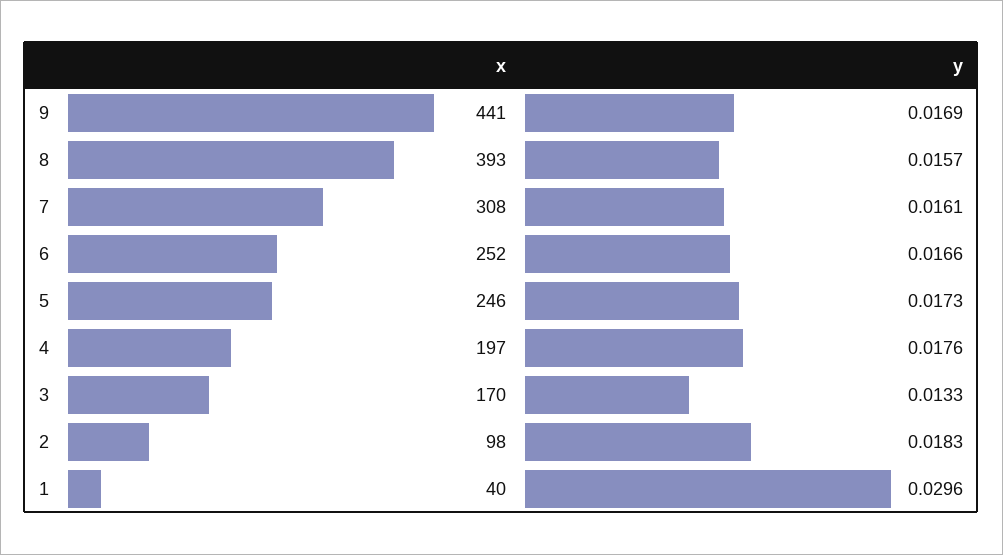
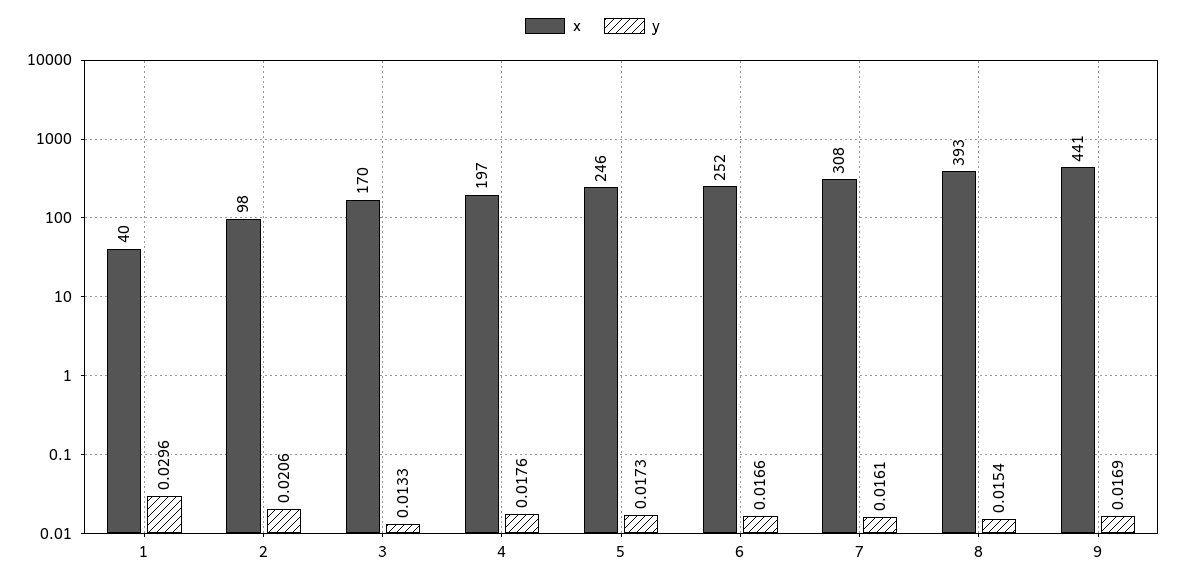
y, 8: 0.0157 -> 0.0154
y, 2: 0.0183 -> 0.0206

